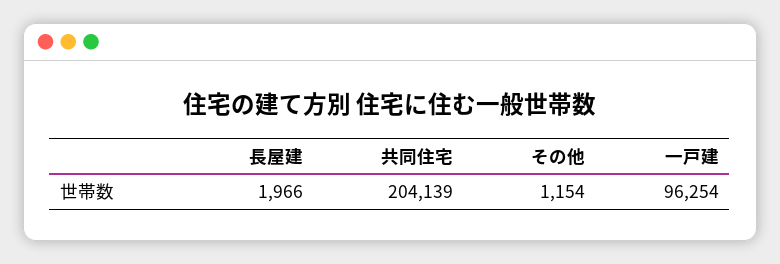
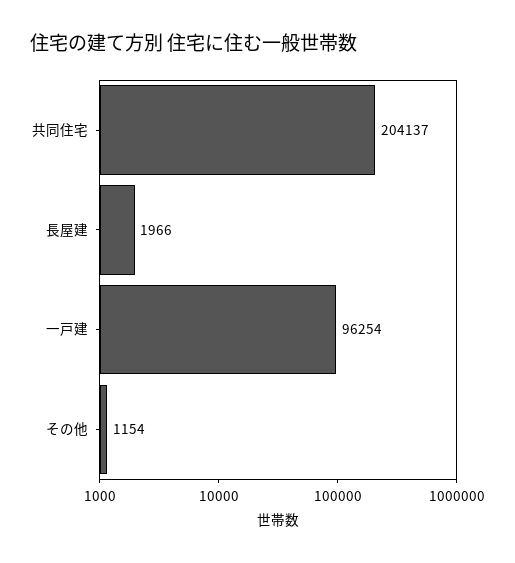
共同住宅: 204139 -> 204137

